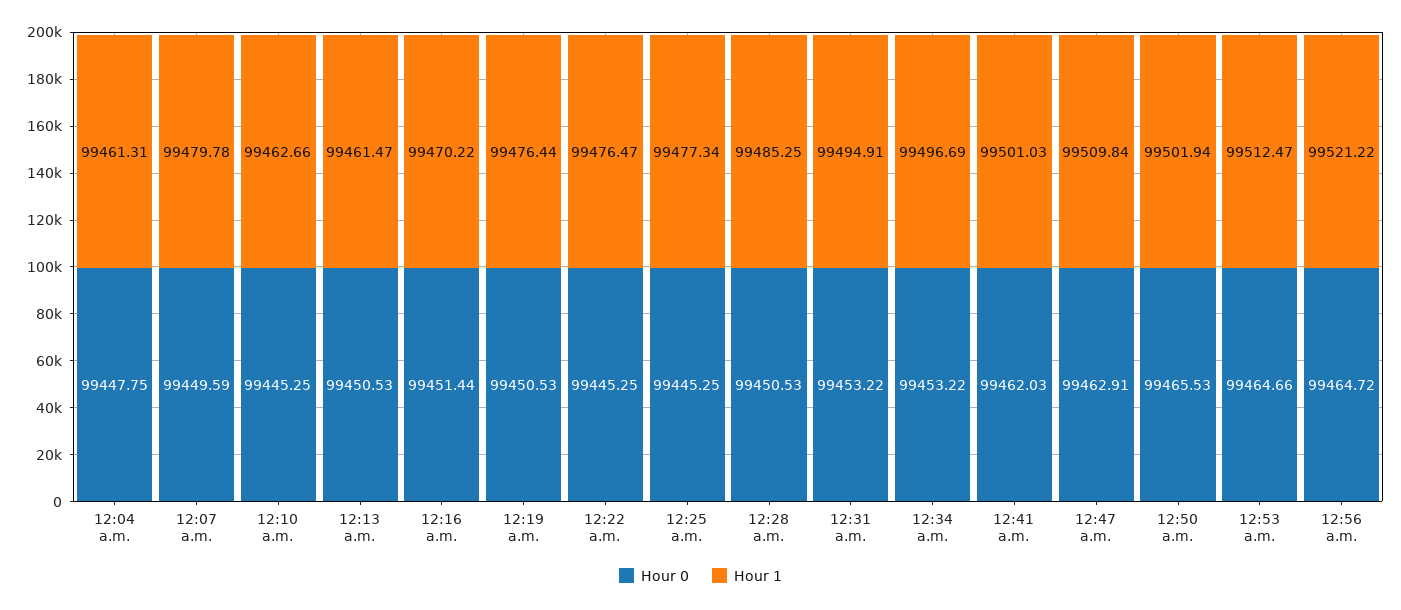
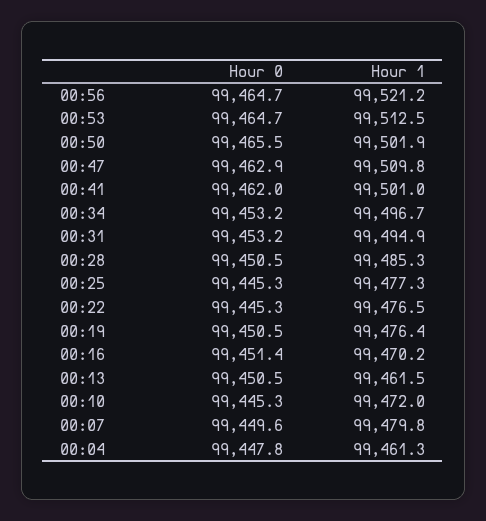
Hour 1, 12:10 a.m.: 99462.66 -> 99472

